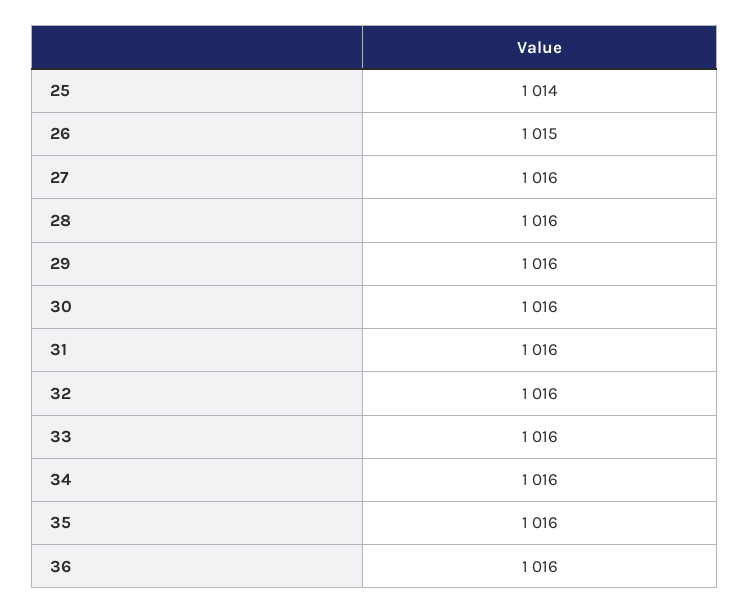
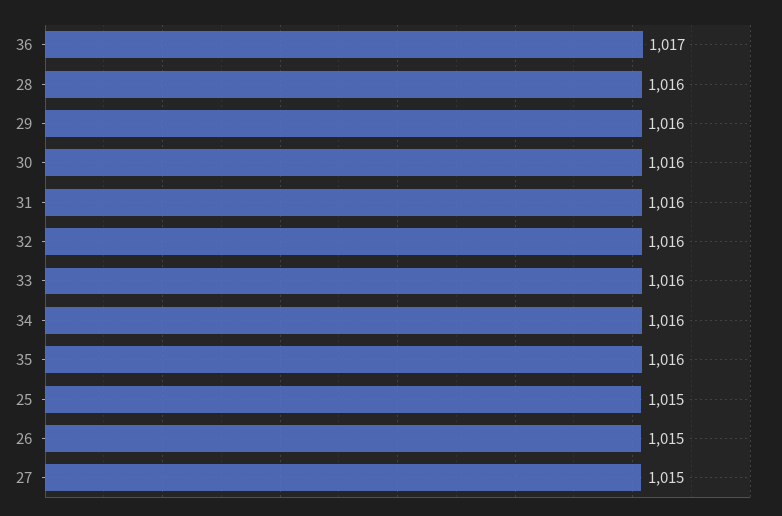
25: 1014 -> 1015
27: 1016 -> 1015
36: 1016 -> 1017

